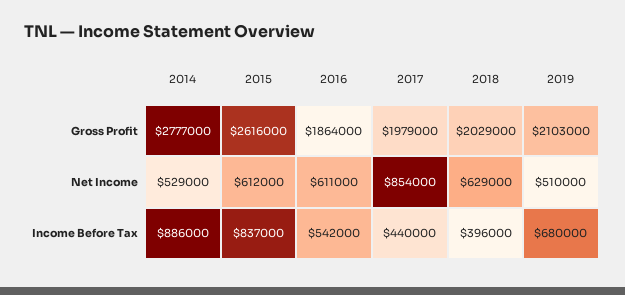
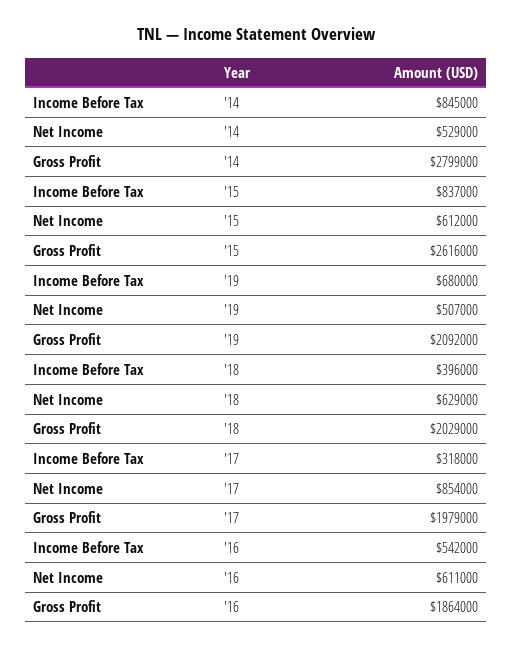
2014, Gross Profit: 2777000 -> 2799000
2019, Gross Profit: 2103000 -> 2092000
2019, Net Income: 510000 -> 507000
2014, Income Before Tax: 886000 -> 845000
2017, Income Before Tax: 440000 -> 318000

